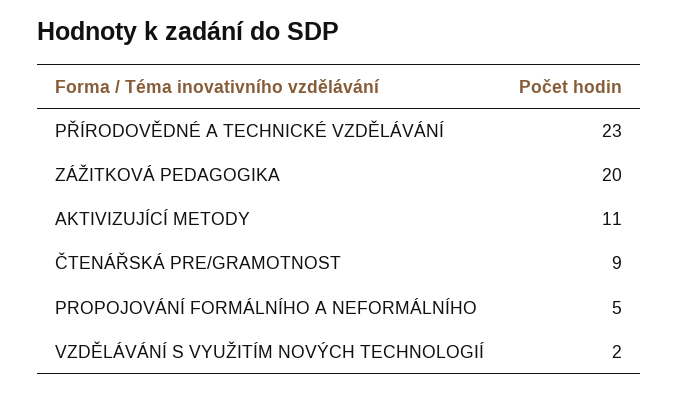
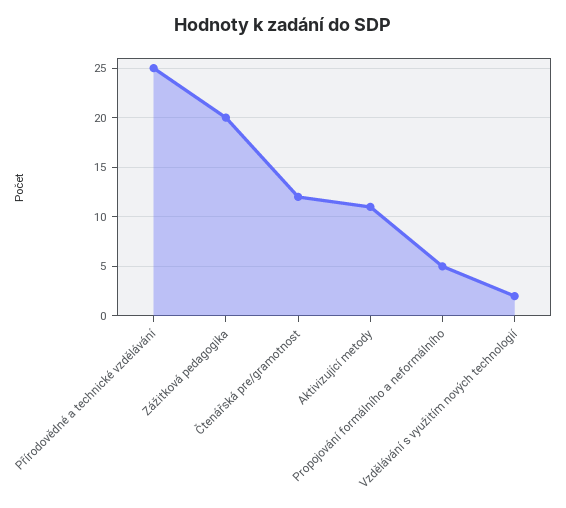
PŘÍRODOVĚDNÉ A TECHNICKÉ VZDĚLÁVÁNÍ: 23 -> 25
ČTENÁŘSKÁ PRE/GRAMOTNOST: 9 -> 12

